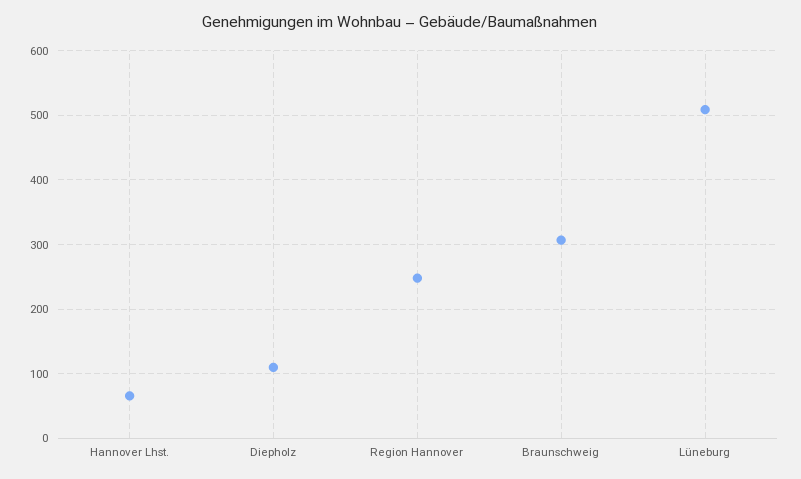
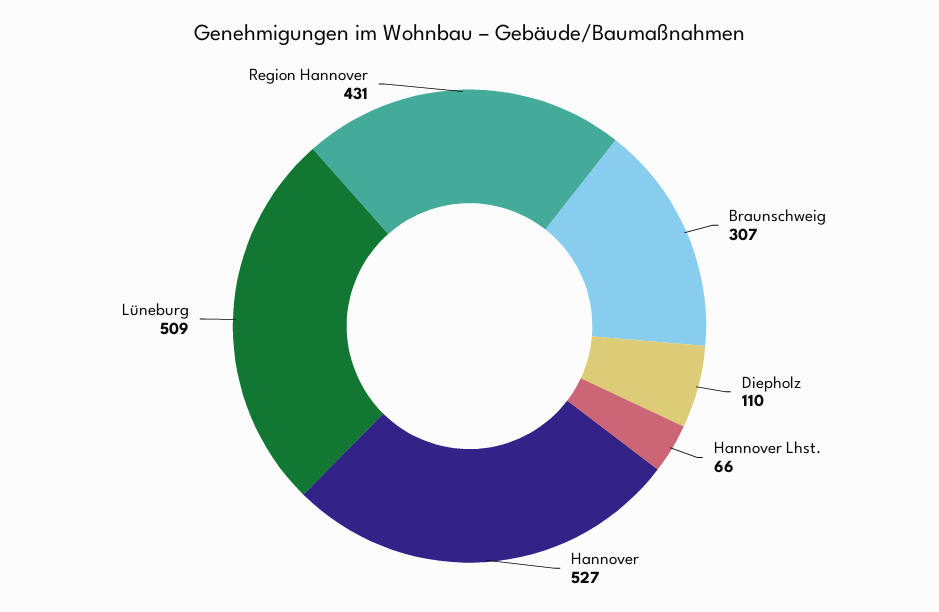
Region Hannover: 250 -> 431
Hannover: none -> 527

